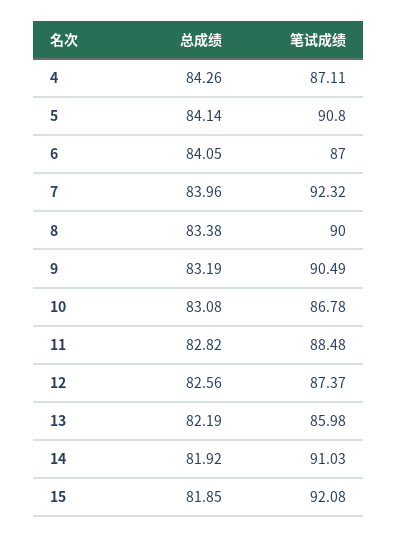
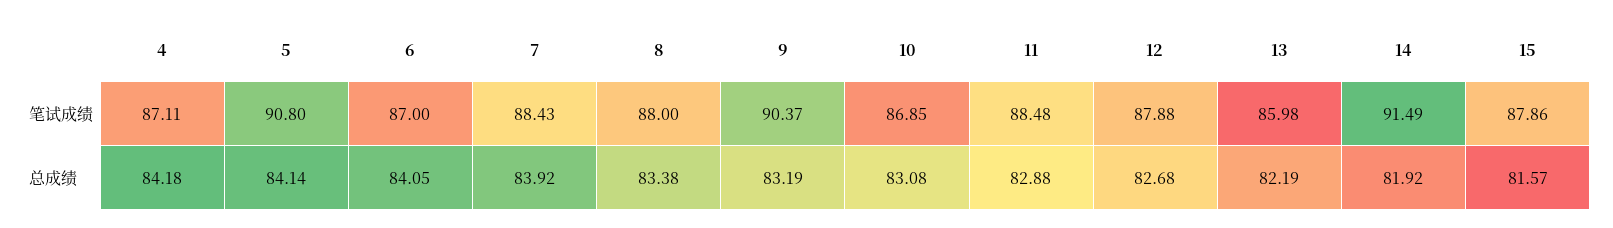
总成绩, 4: 84.26 -> 84.18
总成绩, 7: 83.96 -> 83.92
笔试成绩, 7: 92.32 -> 88.43
笔试成绩, 8: 90 -> 88
笔试成绩, 9: 90.49 -> 90.37
笔试成绩, 10: 86.78 -> 86.85
总成绩, 11: 82.82 -> 82.88
总成绩, 12: 82.56 -> 82.68
笔试成绩, 12: 87.37 -> 87.88
笔试成绩, 14: 91.03 -> 91.49
总成绩, 15: 81.85 -> 81.57
笔试成绩, 15: 92.08 -> 87.86

